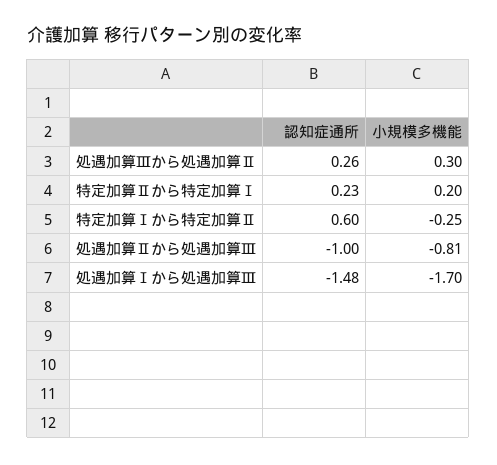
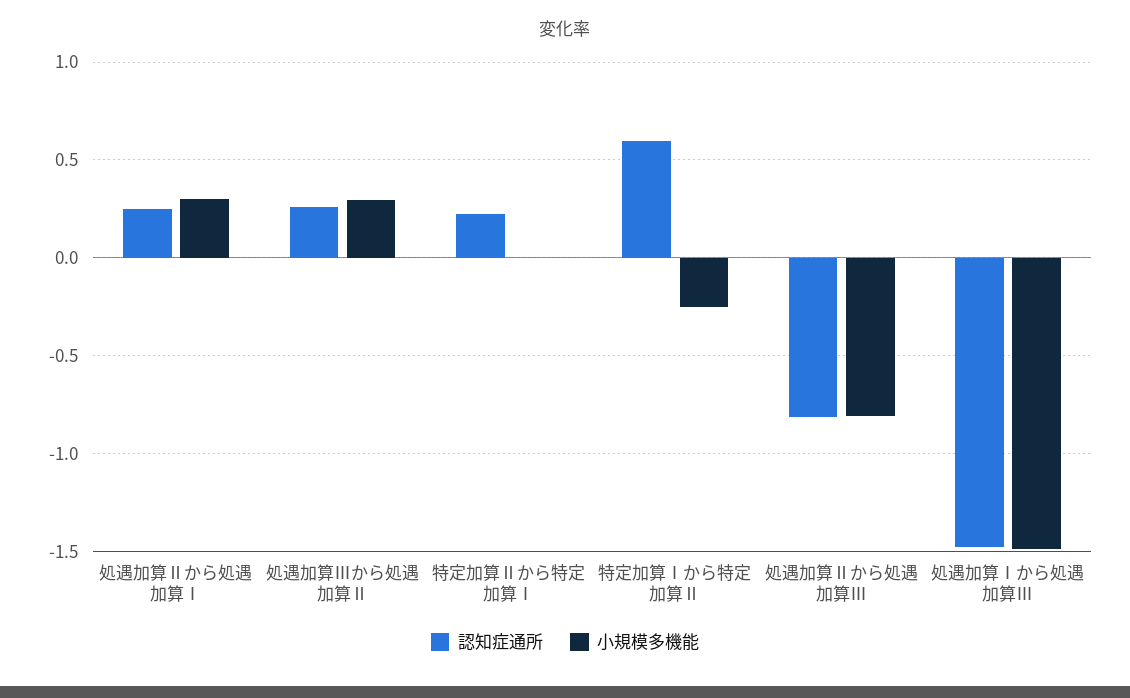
小規模多機能, 特定加算Ⅱから特定加算Ⅰ: 0.2 -> 0
認知症通所, 処遇加算Ⅱから処遇加算Ⅲ: -1 -> -0.8
小規模多機能, 処遇加算Ⅰから処遇加算Ⅲ: -1.7 -> -1.5
認知症通所, 処遇加算Ⅱから処遇加算Ⅰ: none -> 0.25
小規模多機能, 処遇加算Ⅱから処遇加算Ⅰ: none -> 0.3

